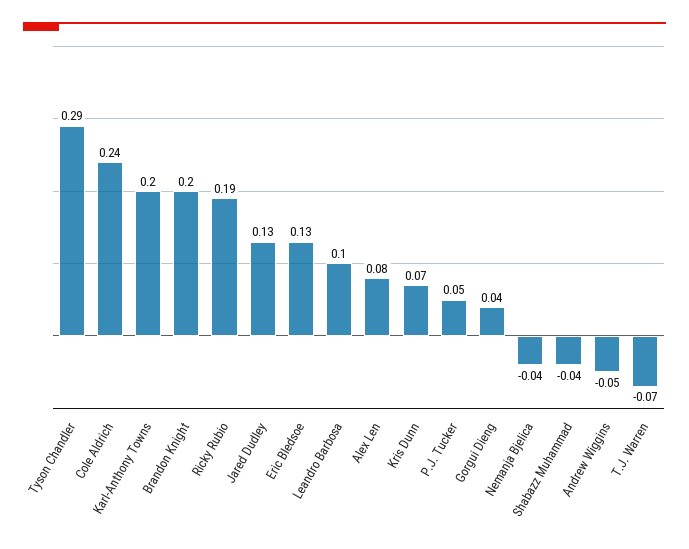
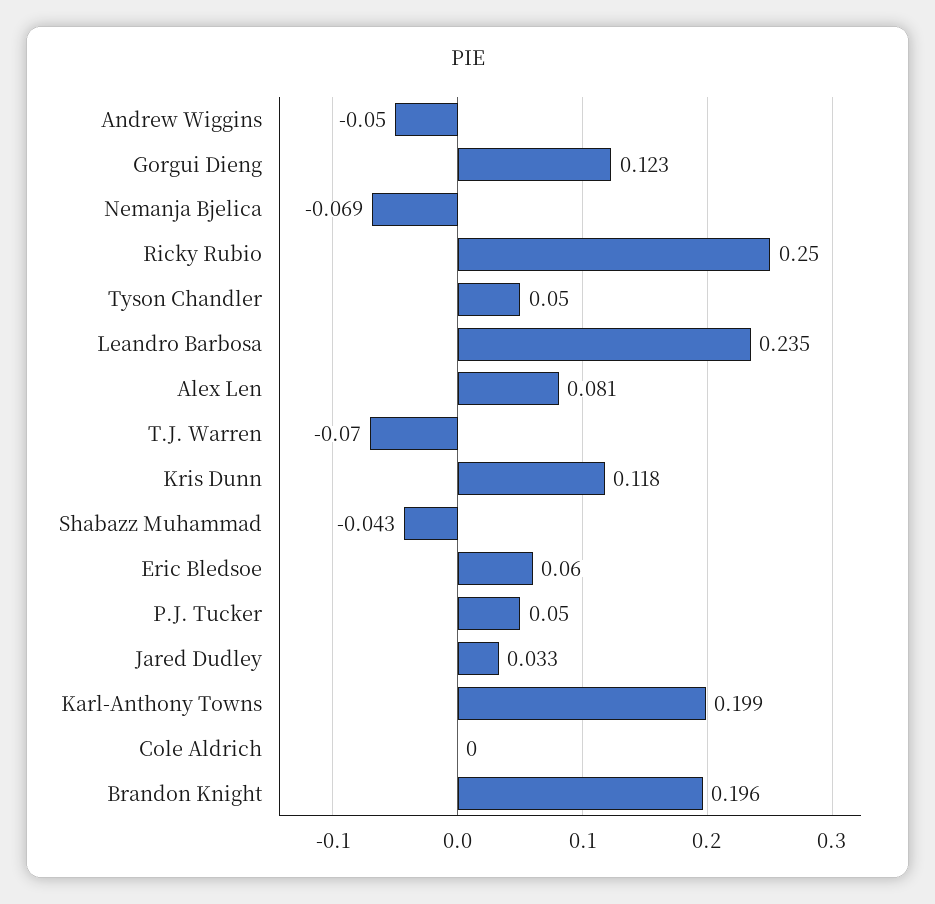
Tyson Chandler: 0.29 -> 0.05
Cole Aldrich: 0.24 -> 0
Ricky Rubio: 0.19 -> 0.25
Jared Dudley: 0.13 -> 0.033
Eric Bledsoe: 0.13 -> 0.06
Leandro Barbosa: 0.1 -> 0.235
Kris Dunn: 0.07 -> 0.118
Gorgui Dieng: 0.04 -> 0.123
Nemanja Bjelica: -0.04 -> -0.069

